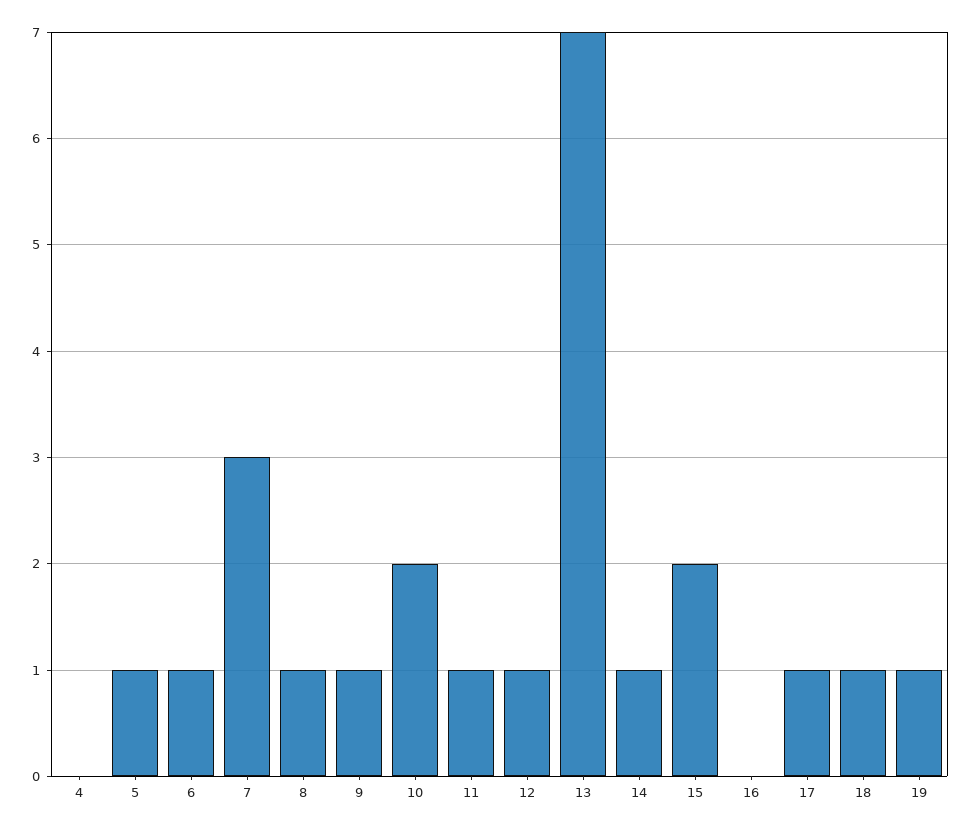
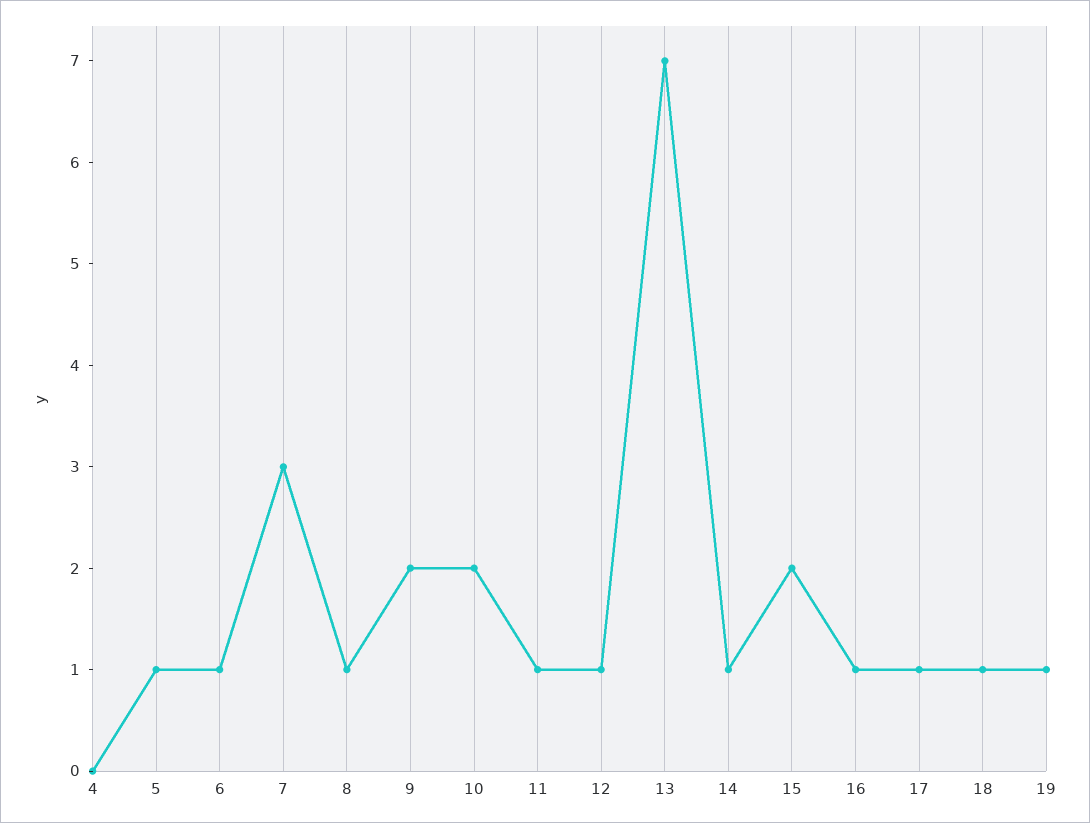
9: 1 -> 2
16: 0 -> 1

